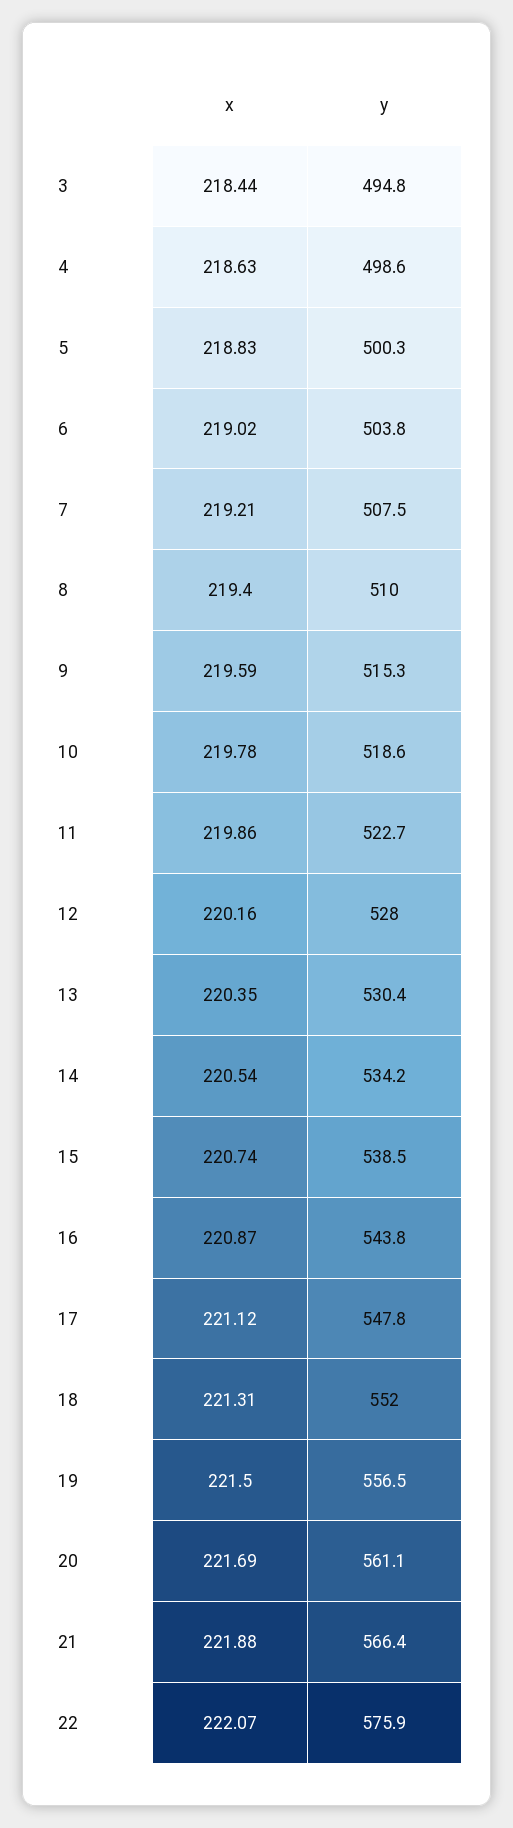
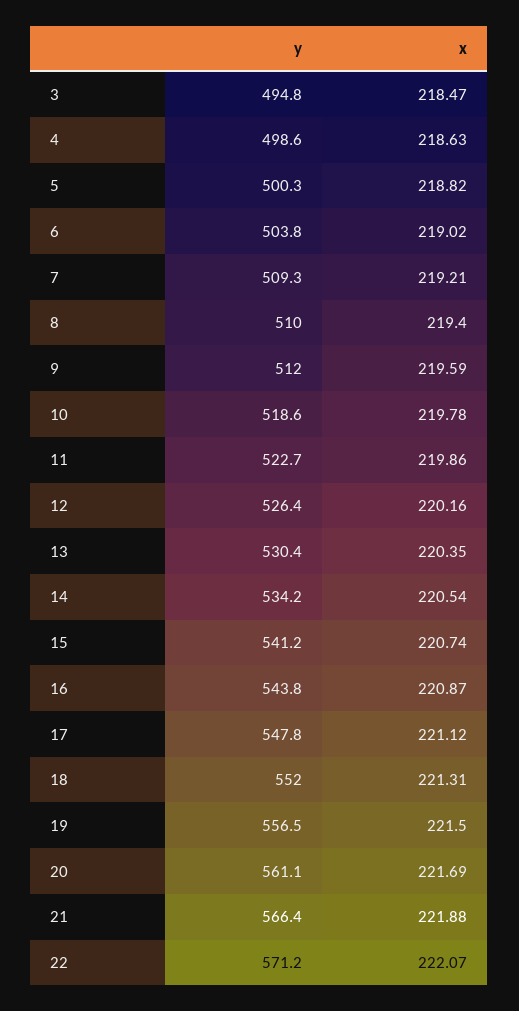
x, 3: 218.44 -> 218.47
x, 5: 218.83 -> 218.82
y, 7: 507.5 -> 509.3
y, 9: 515.3 -> 512
y, 12: 528 -> 526.4
y, 15: 538.5 -> 541.2
y, 22: 575.9 -> 571.2

